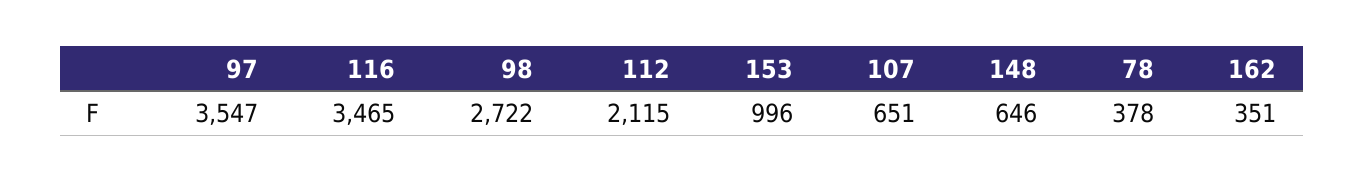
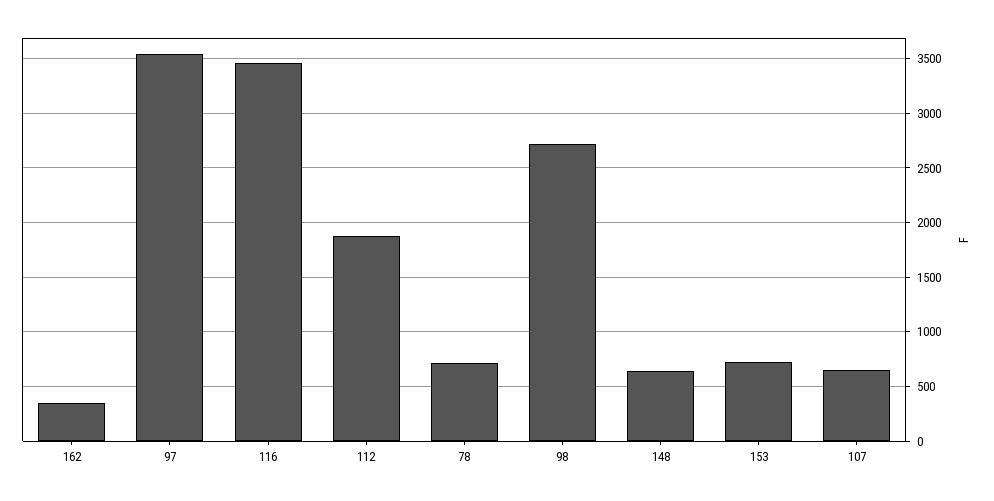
112: 2115 -> 1900
153: 996 -> 700
78: 378 -> 700

